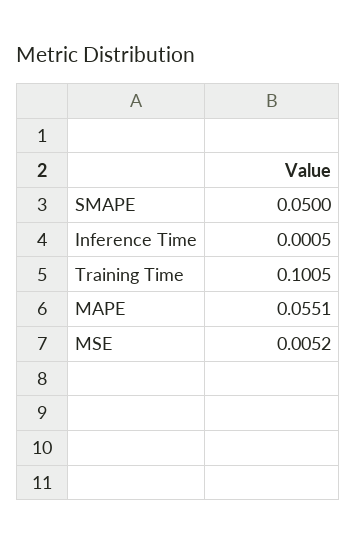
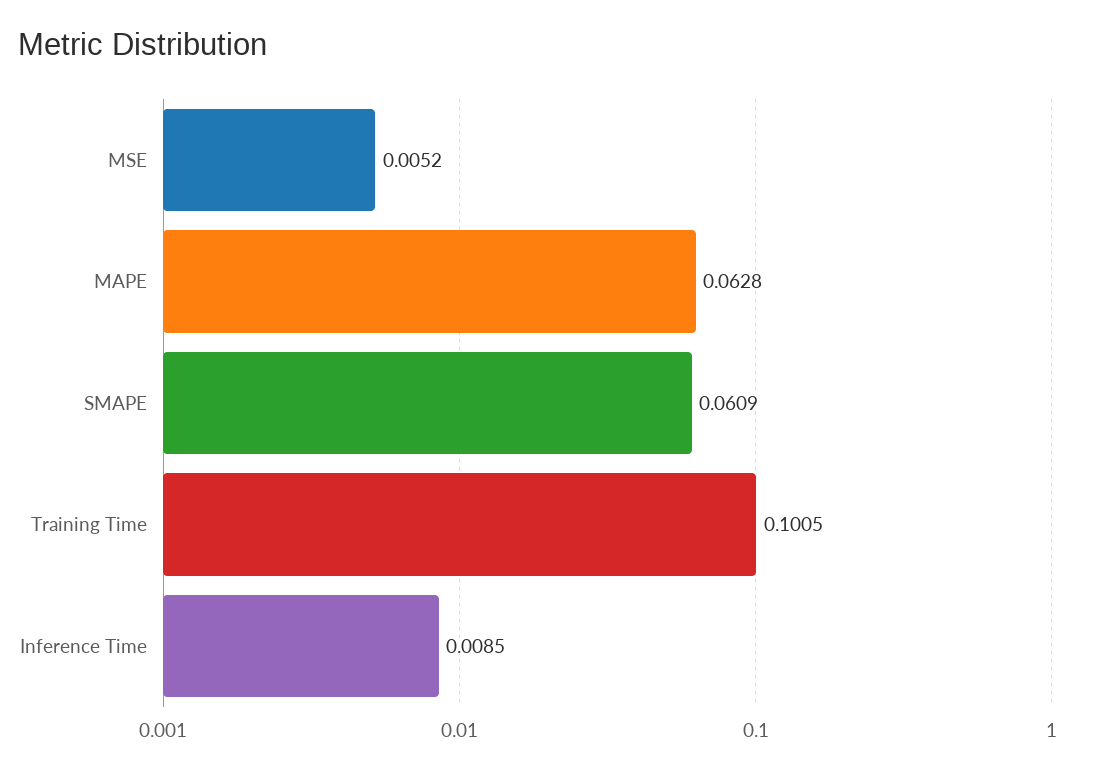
SMAPE: 0.05 -> 0.0609
Inference Time: 0.0005 -> 0.0085
MAPE: 0.0551 -> 0.0628

